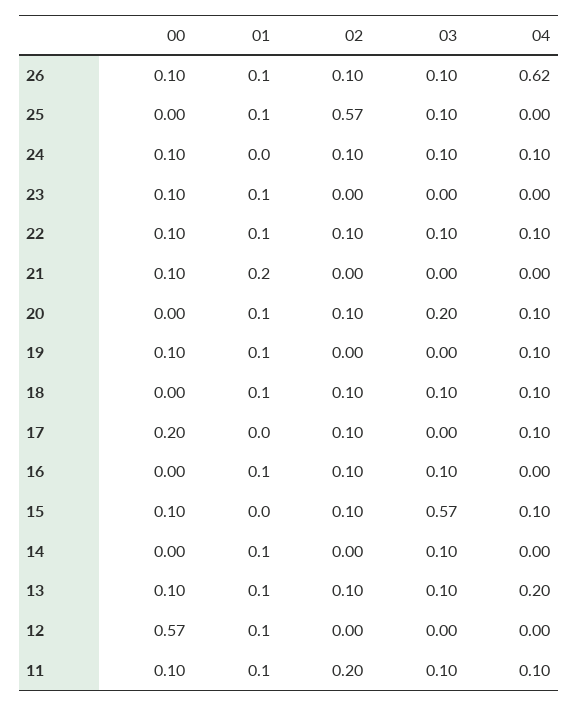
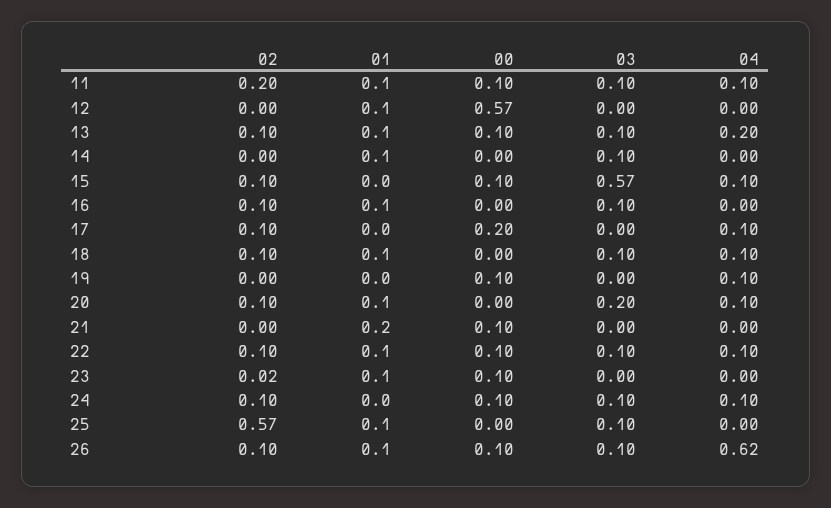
02, 23: 0 -> 0.02
01, 19: 0.1 -> 0

